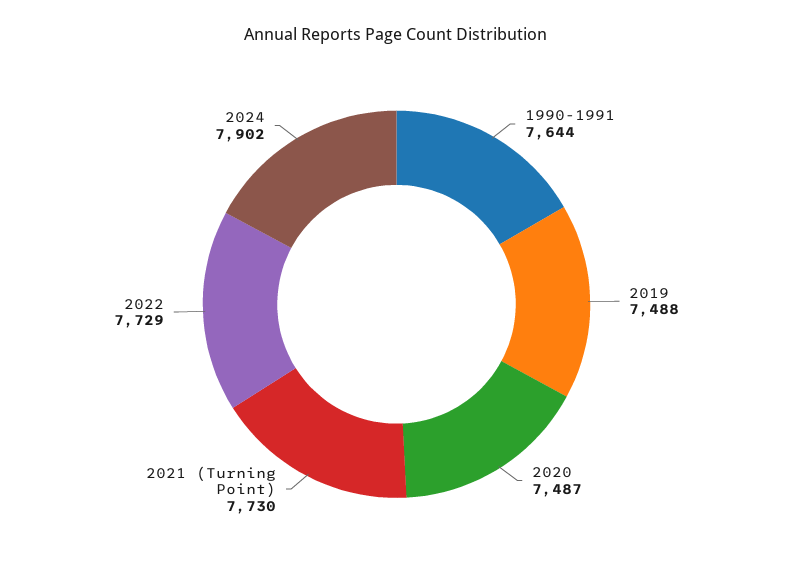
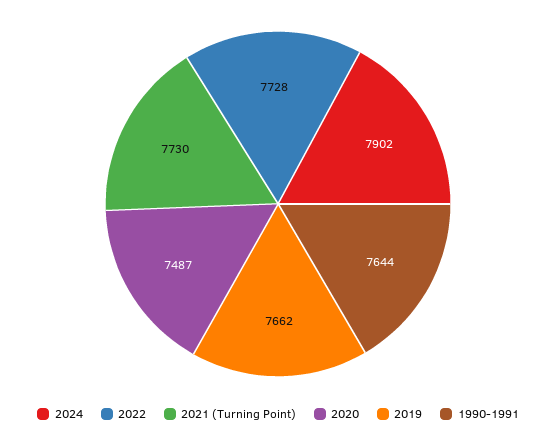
2019: 7488 -> 7662
2022: 7729 -> 7728

